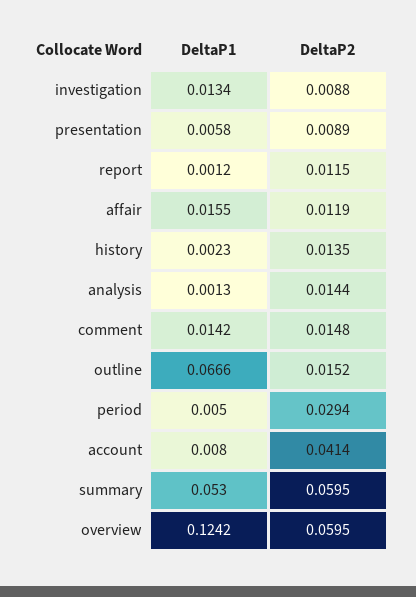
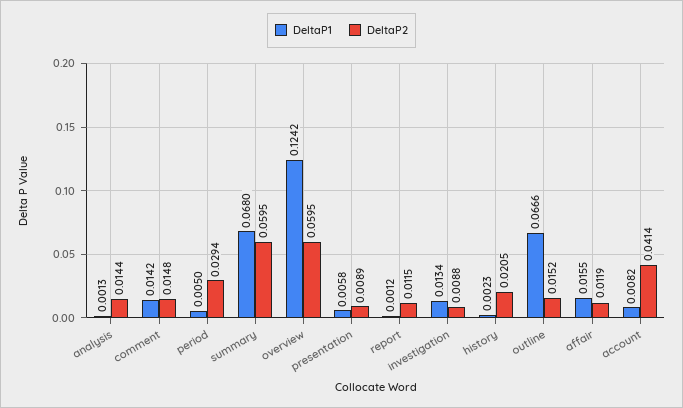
DeltaP2, history: 0.0135 -> 0.0205
DeltaP1, account: 0.008 -> 0.0082
DeltaP1, summary: 0.053 -> 0.068

